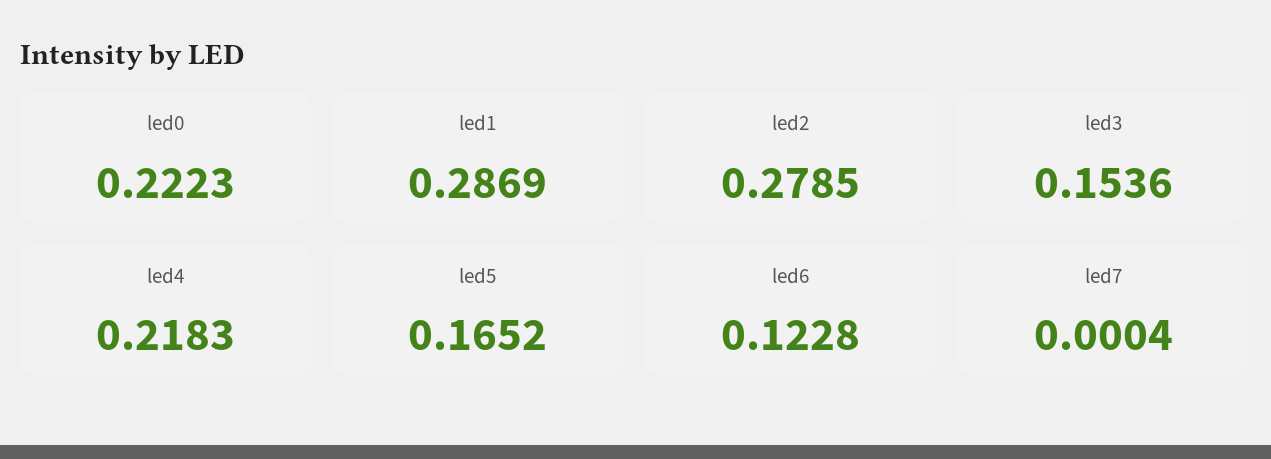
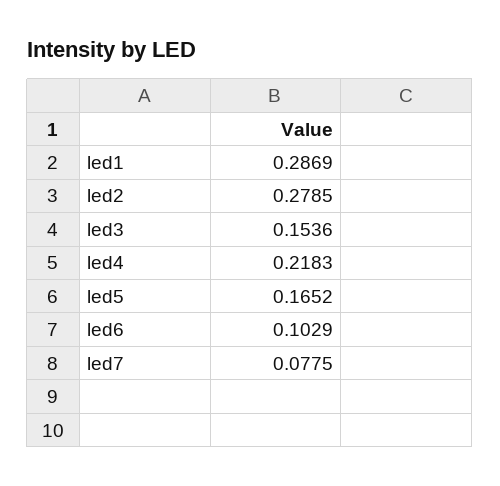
led0: 0.2223 -> none
led6: 0.1228 -> 0.1029
led7: 0.0004 -> 0.0775

